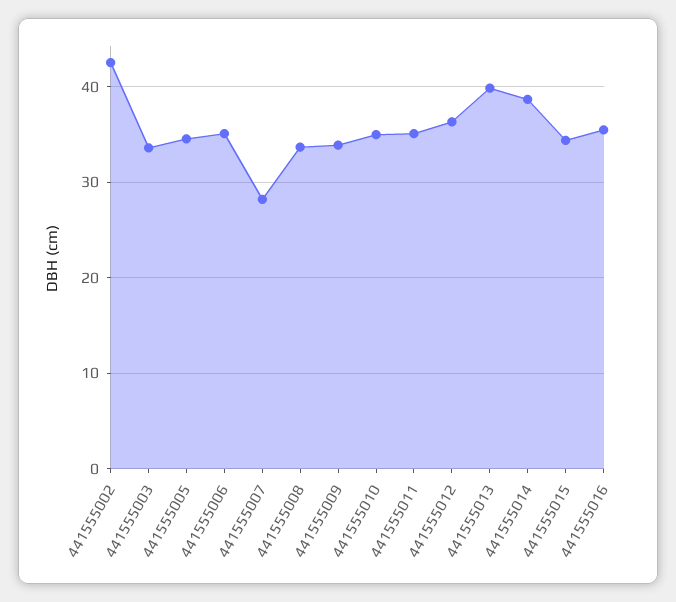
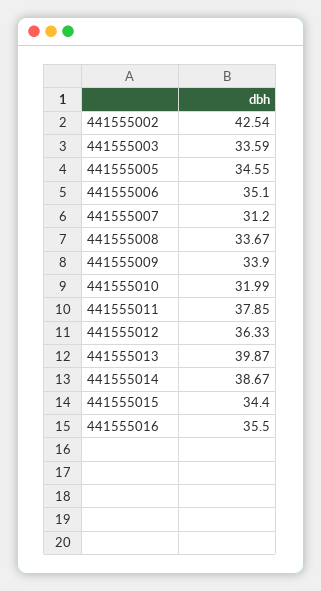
441555007: 28 -> 31.2
441555010: 35 -> 31.99
441555011: 35 -> 37.85

